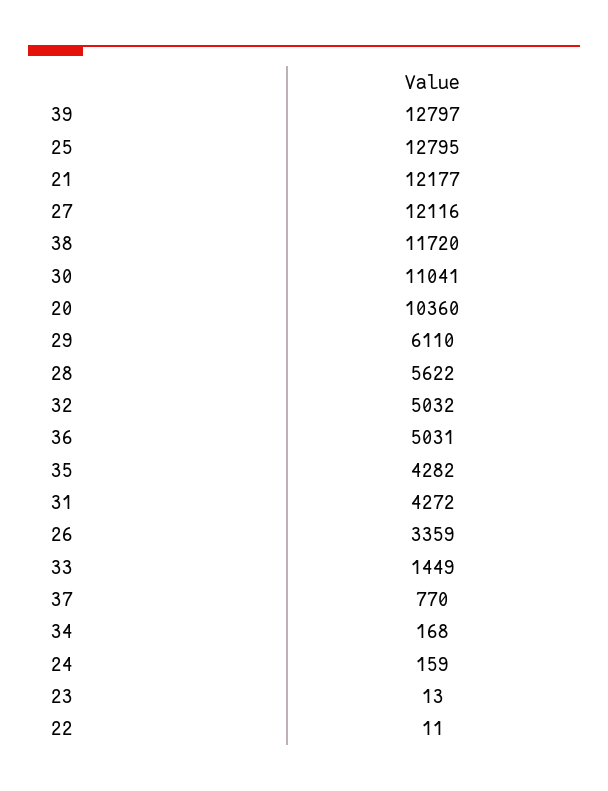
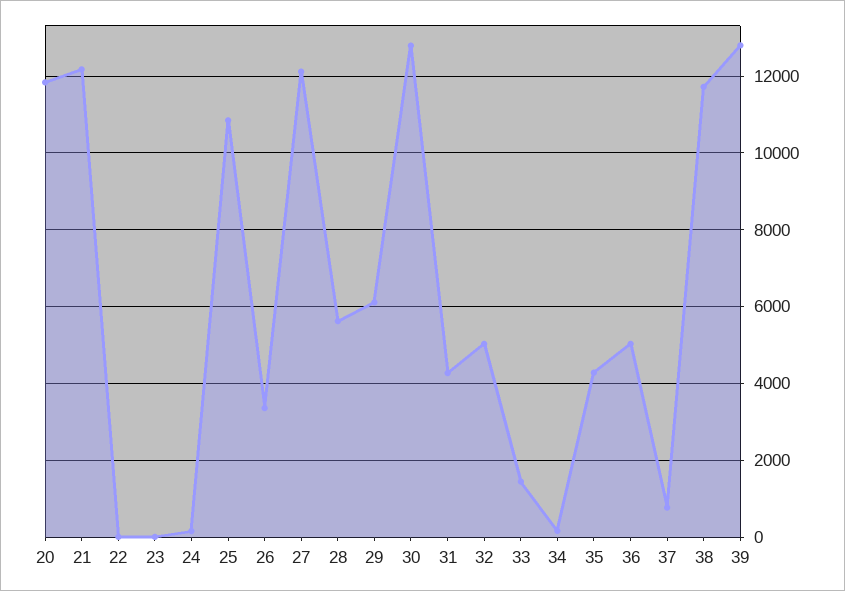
25: 12795 -> 10800
30: 11041 -> 12800
20: 10360 -> 11800

